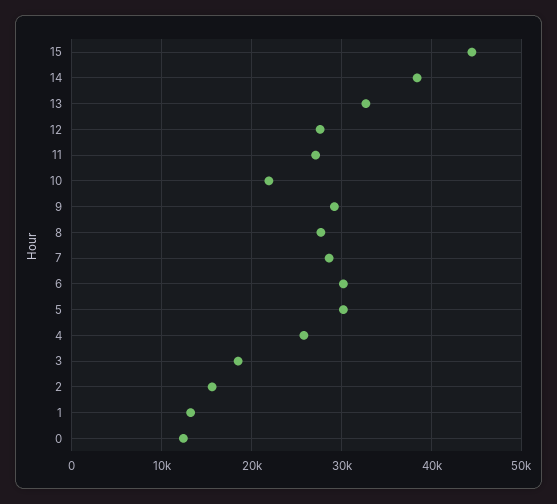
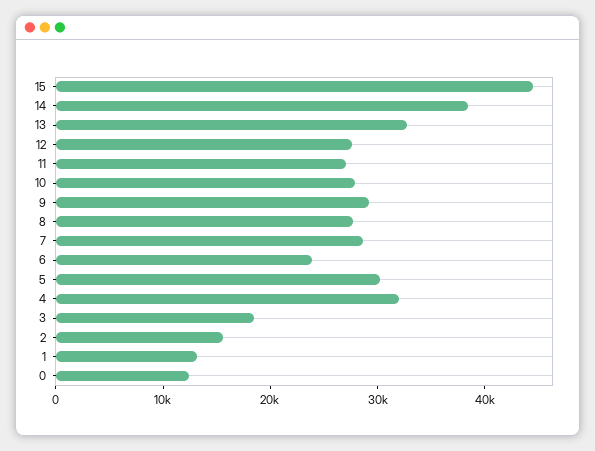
10: 22000 -> 28000
6: 30000 -> 24000
4: 26000 -> 32000

